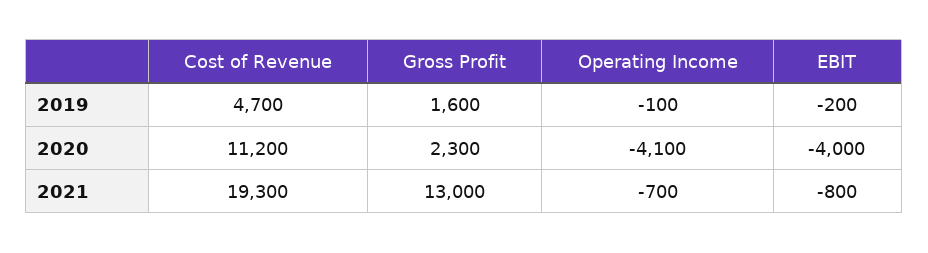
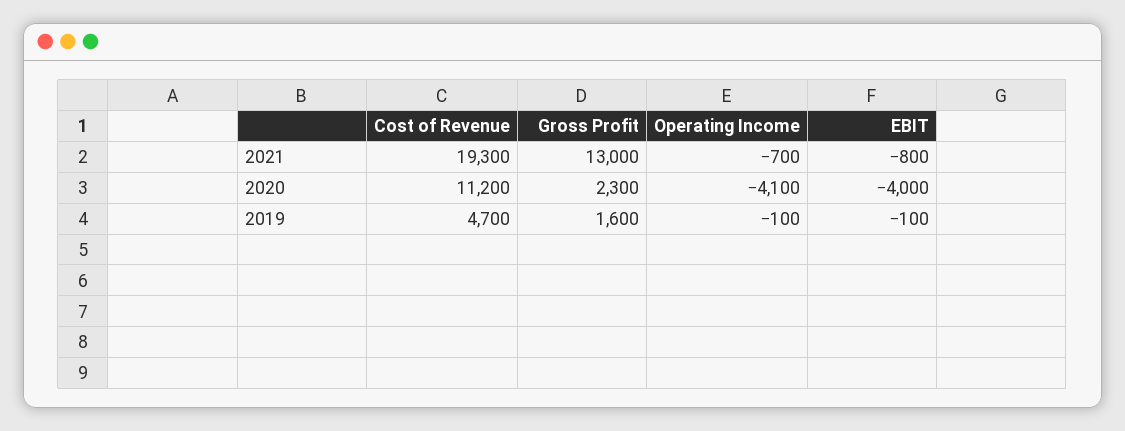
EBIT, 2019: -200 -> -100

